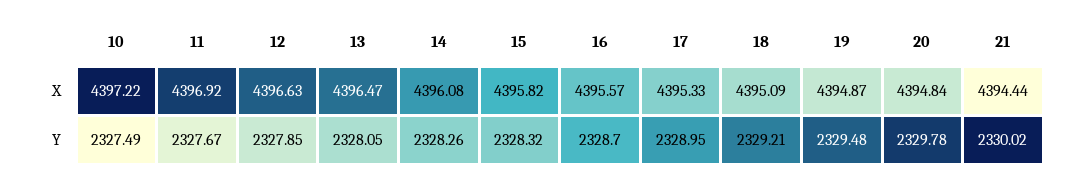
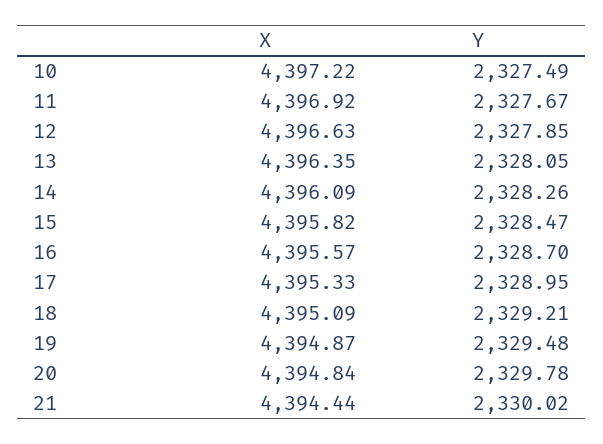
13, X: 4396.47 -> 4396.35
14, X: 4396.08 -> 4396.09
15, Y: 2328.32 -> 2328.47

